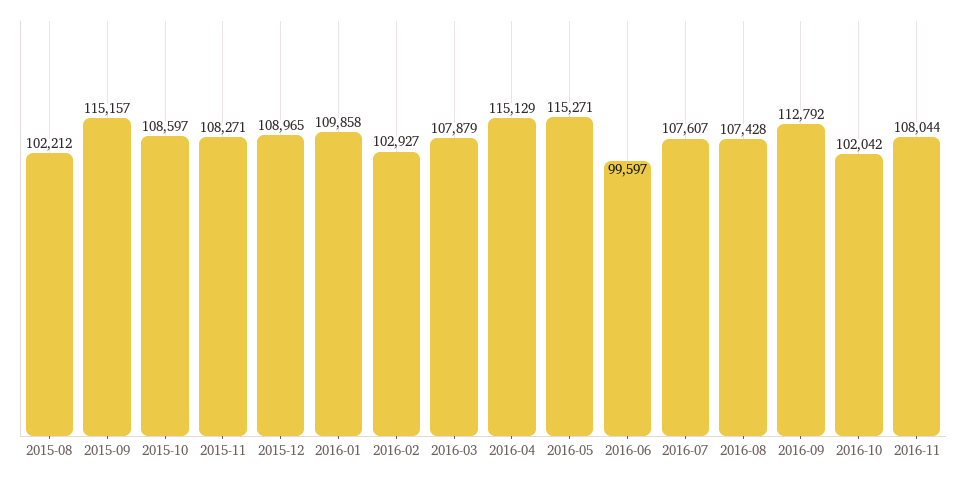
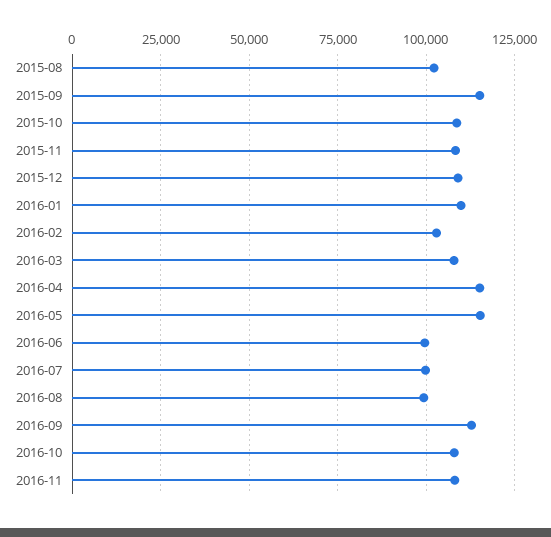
2016-07: 107607 -> 100000
2016-08: 107428 -> 100000
2016-10: 102042 -> 107500

